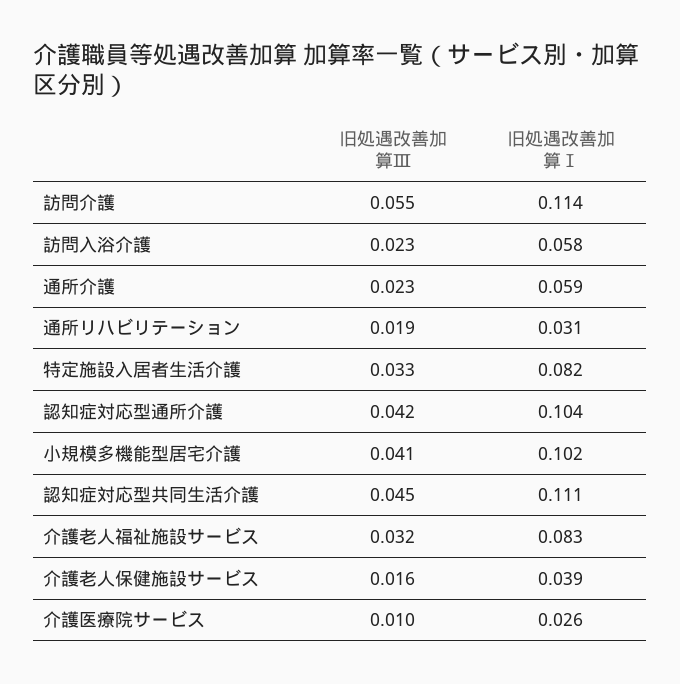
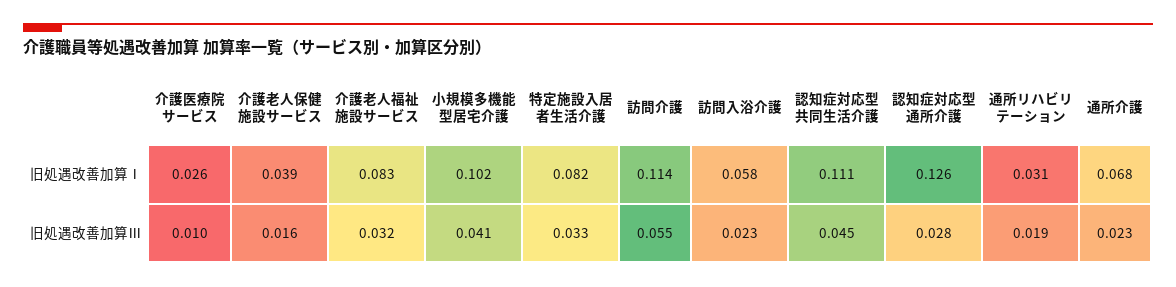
旧処遇改善加算Ⅰ, 通所介護: 0.059 -> 0.068
旧処遇改善加算Ⅲ, 認知症対応型通所介護: 0.042 -> 0.028
旧処遇改善加算Ⅰ, 認知症対応型通所介護: 0.104 -> 0.126

